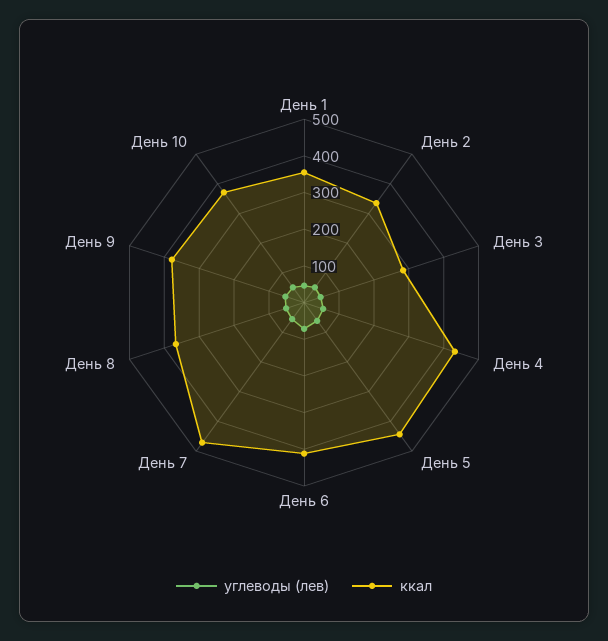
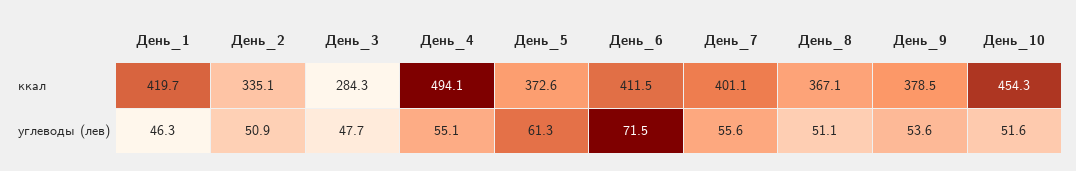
ккал, День 1: 350 -> 419.7
ккал, День 4: 425 -> 494.1
ккал, День 5: 450 -> 372.6
ккал, День 7: 475 -> 401.1
ккал, День 10: 375 -> 454.3

